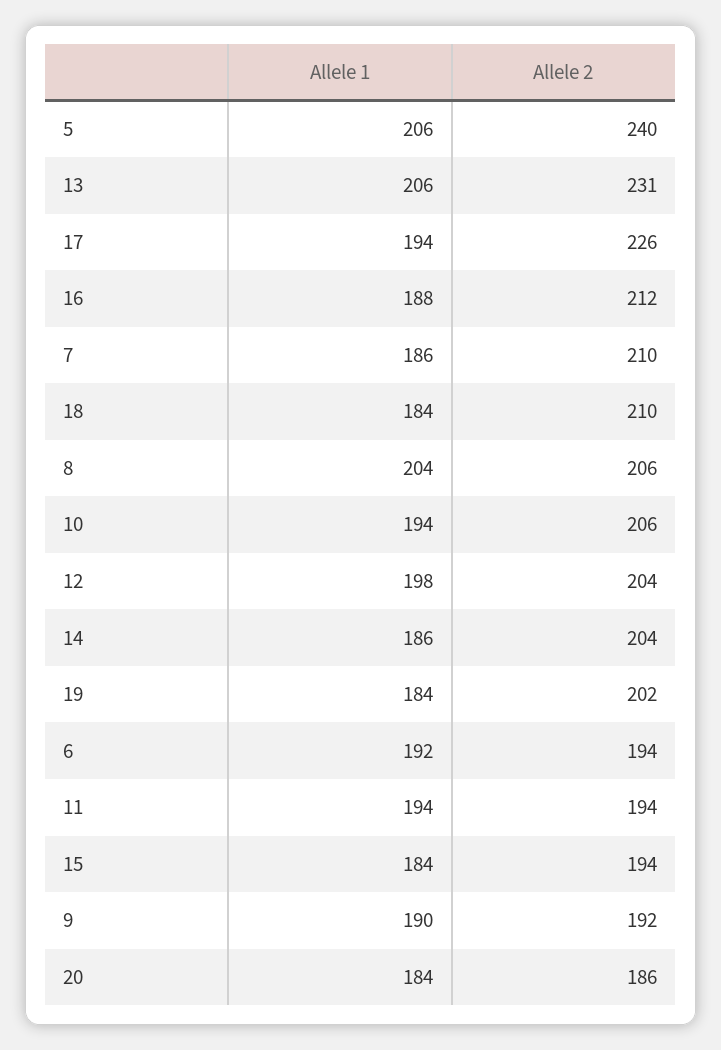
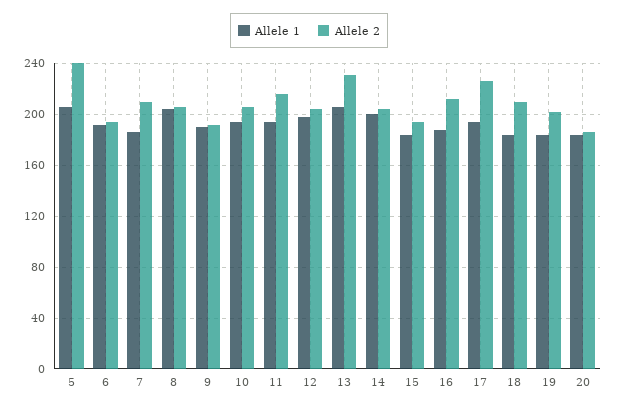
Allele 1, 14: 186 -> 200
Allele 2, 11: 194 -> 215

